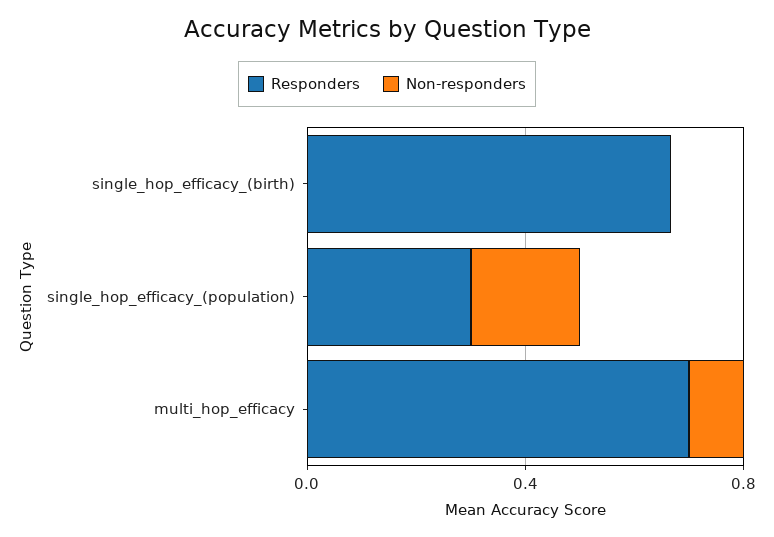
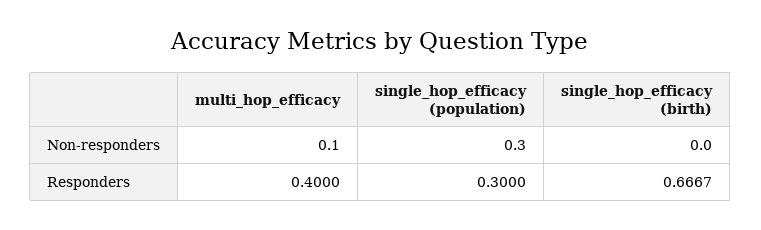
Non-responders, single_hop_efficacy_(population): 0.2 -> 0.3
Responders, multi_hop_efficacy: 0.7 -> 0.4

